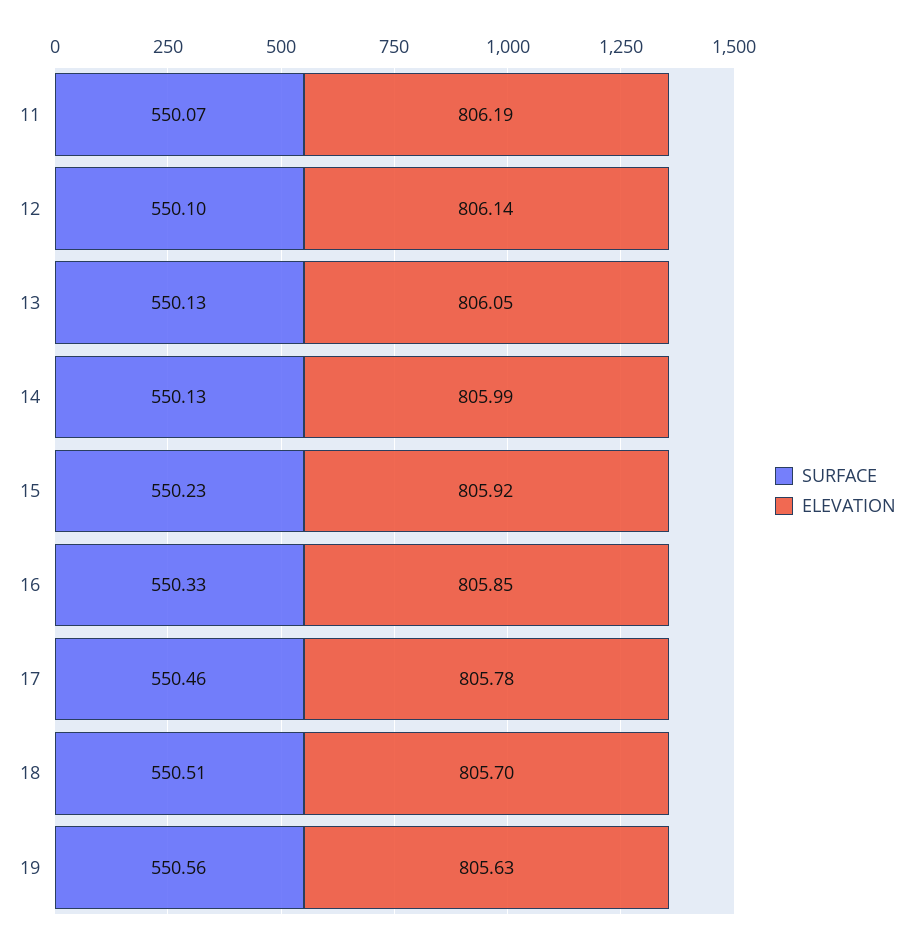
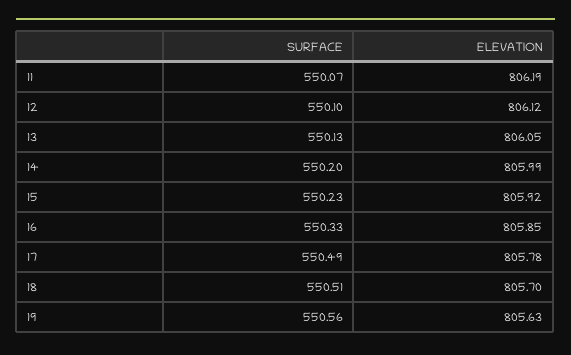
ELEVATION, 12: 806.14 -> 806.12
SURFACE, 14: 550.13 -> 550.2
SURFACE, 17: 550.46 -> 550.49

